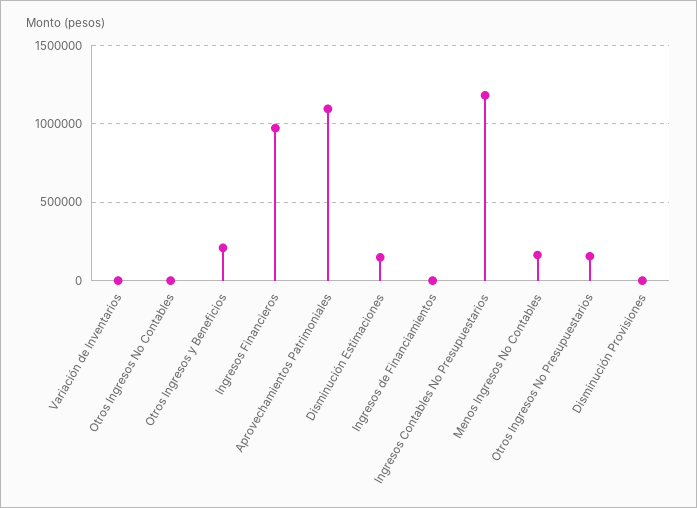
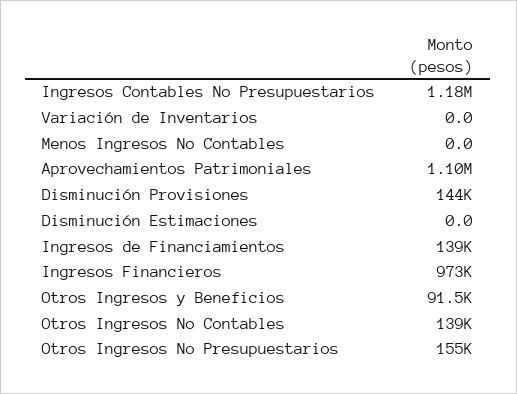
Otros Ingresos No Contables: 0 -> 139000
Otros Ingresos y Beneficios: 200000 -> 91500
Disminución Estimaciones: 150000 -> 0
Ingresos de Financiamientos: 0 -> 139000
Menos Ingresos No Contables: 150000 -> 0
Disminución Provisiones: 0 -> 144000

